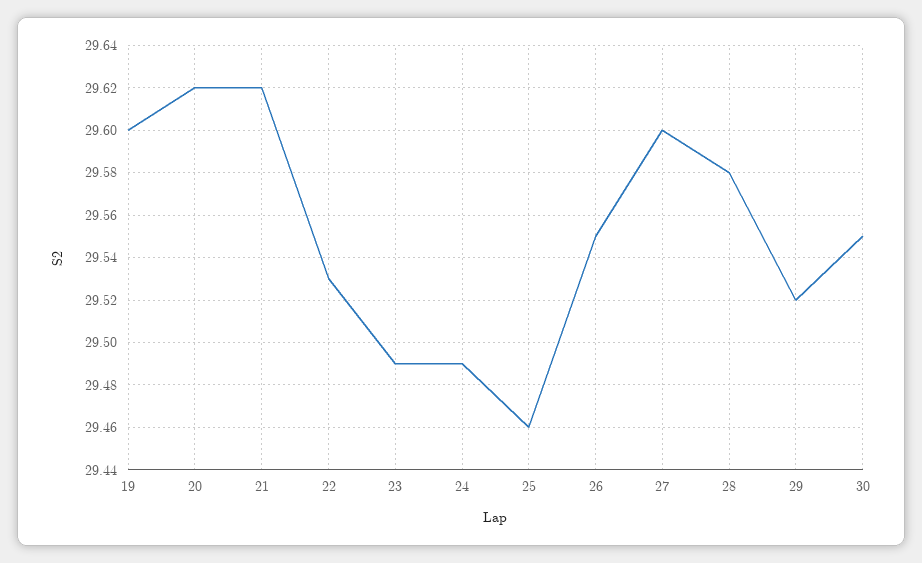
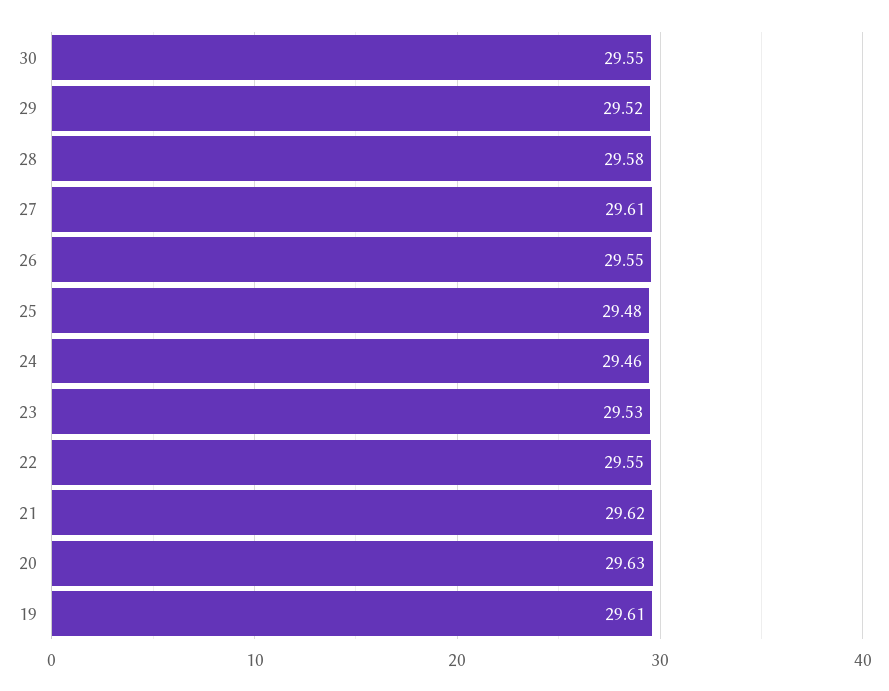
19: 29.6 -> 29.61
20: 29.62 -> 29.63
22: 29.53 -> 29.55
23: 29.49 -> 29.53
24: 29.49 -> 29.46
25: 29.46 -> 29.48
27: 29.6 -> 29.61

